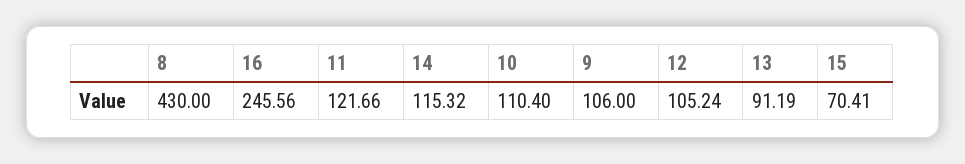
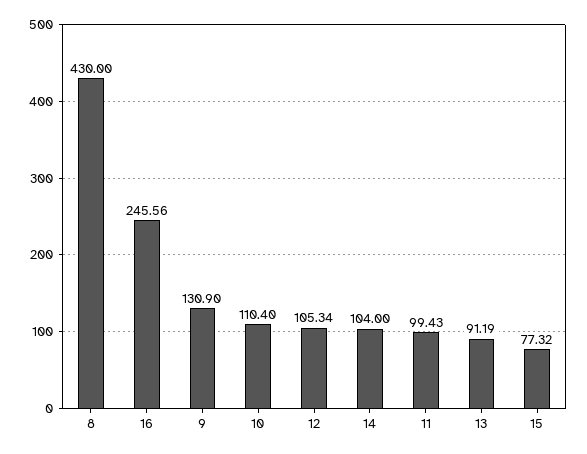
11: 121.66 -> 99.43
14: 115.32 -> 104
9: 106 -> 130.9
12: 105.24 -> 105.34
15: 70.41 -> 77.32

